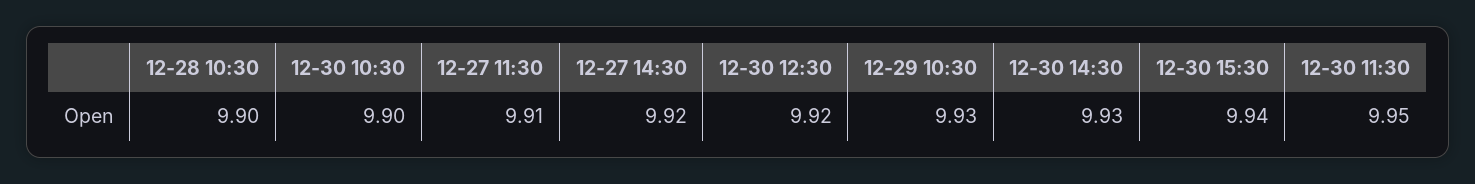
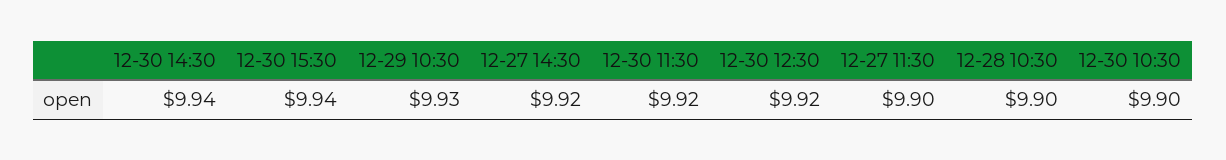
12-27 11:30: 9.91 -> 9.9
12-30 14:30: 9.93 -> 9.94
12-30 11:30: 9.95 -> 9.92

